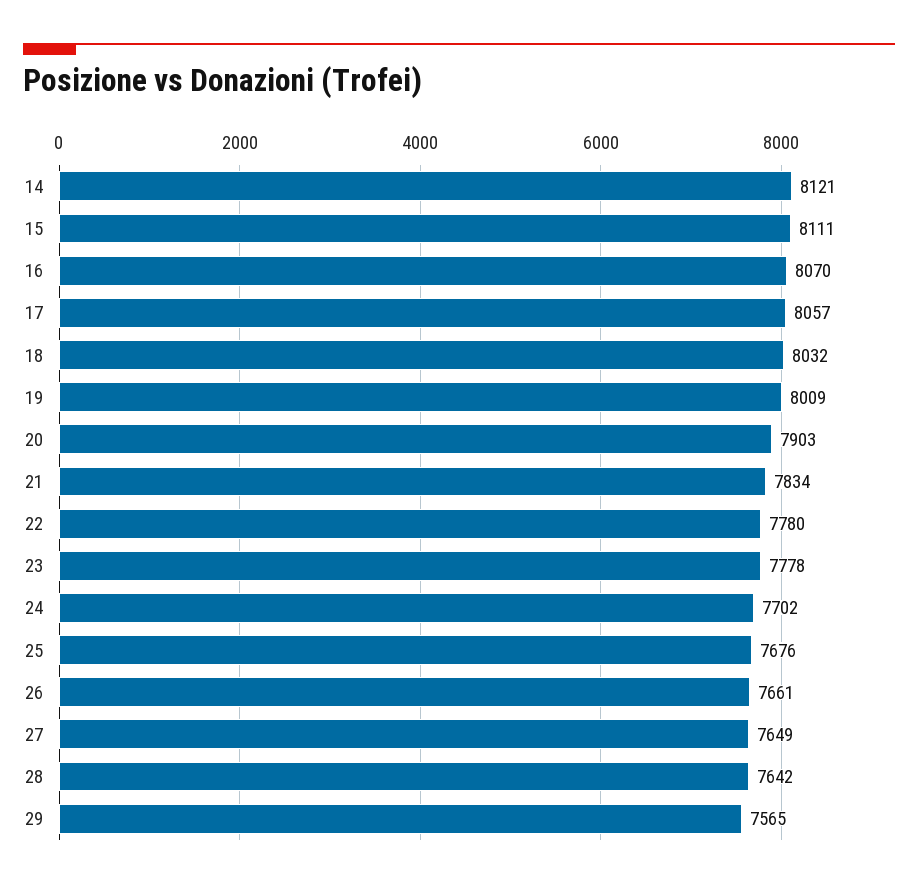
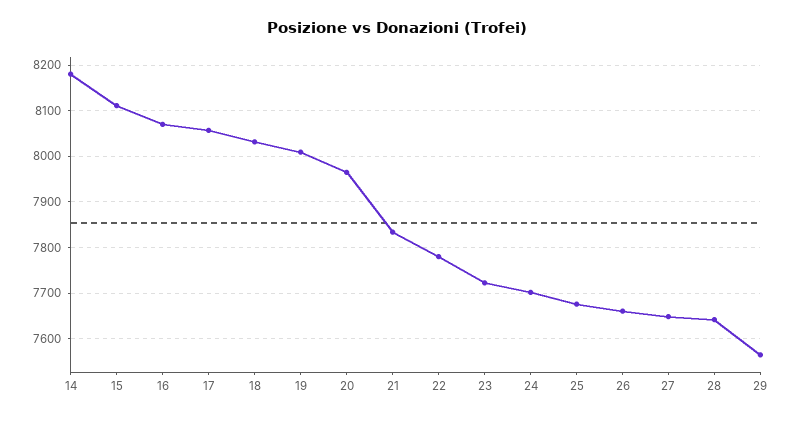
14: 8121 -> 8180
20: 7903 -> 7960
23: 7778 -> 7720

